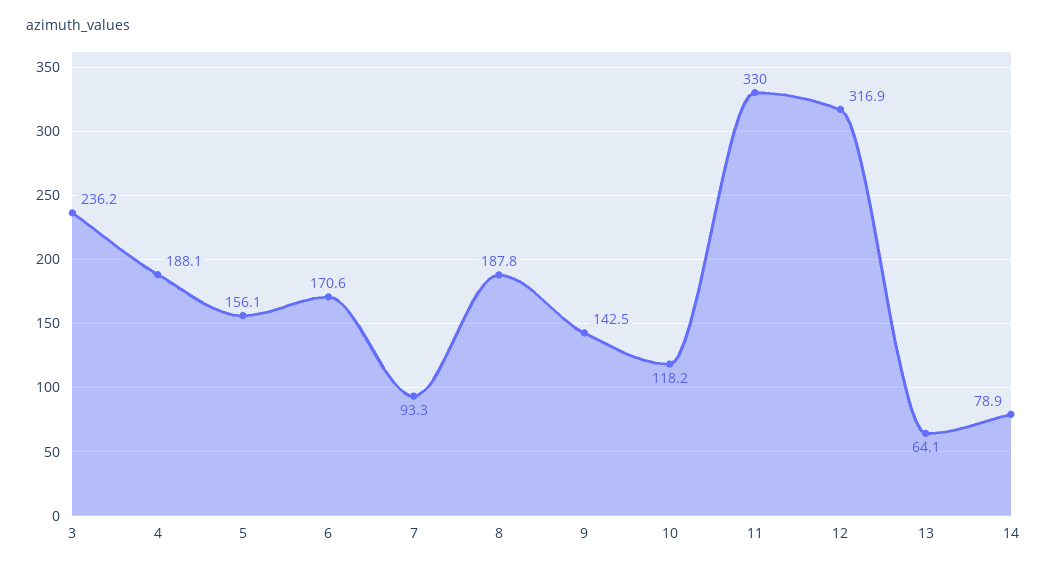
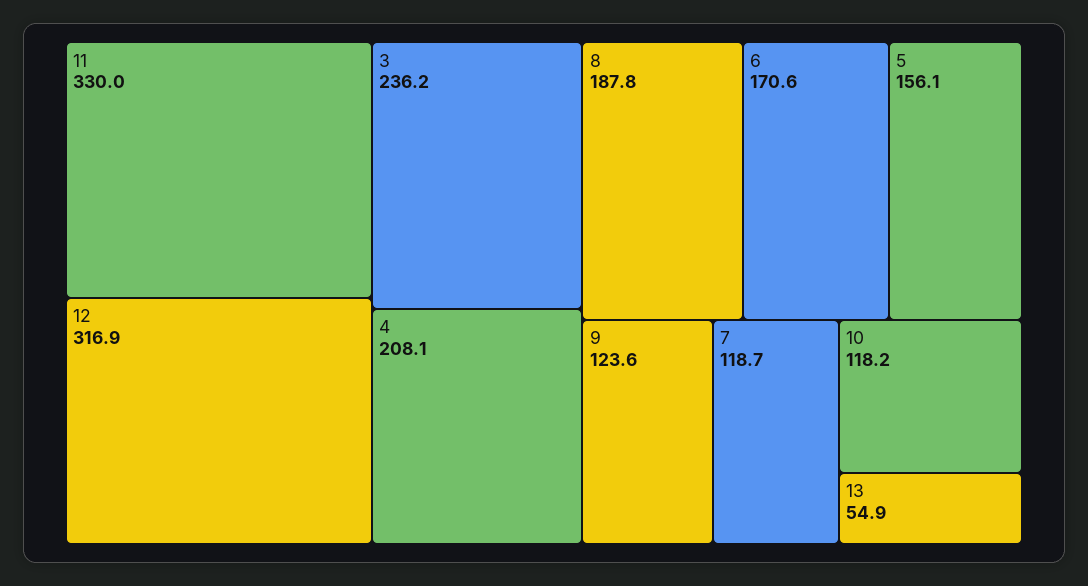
4: 188.1 -> 208.1
7: 93.3 -> 118.7
9: 142.5 -> 123.6
13: 64.1 -> 54.9
14: 78.9 -> none

